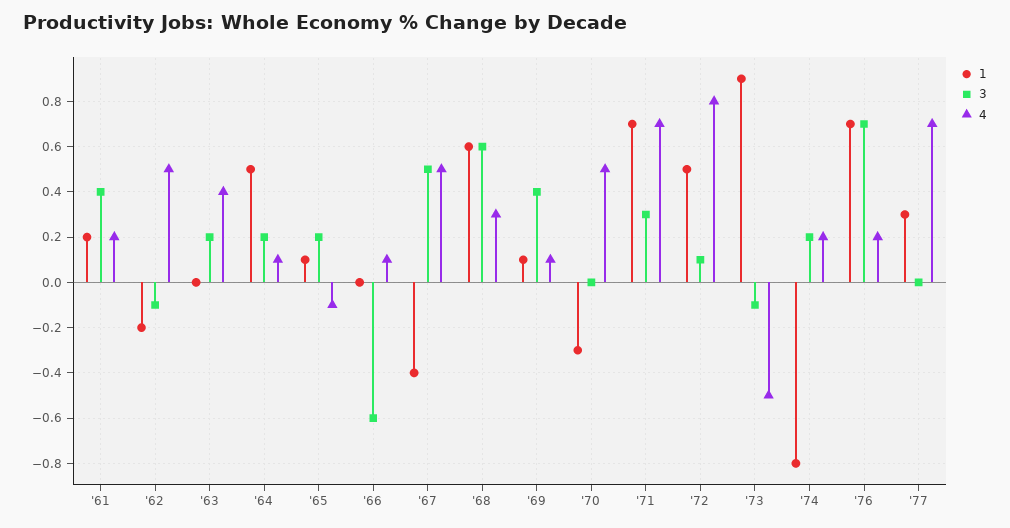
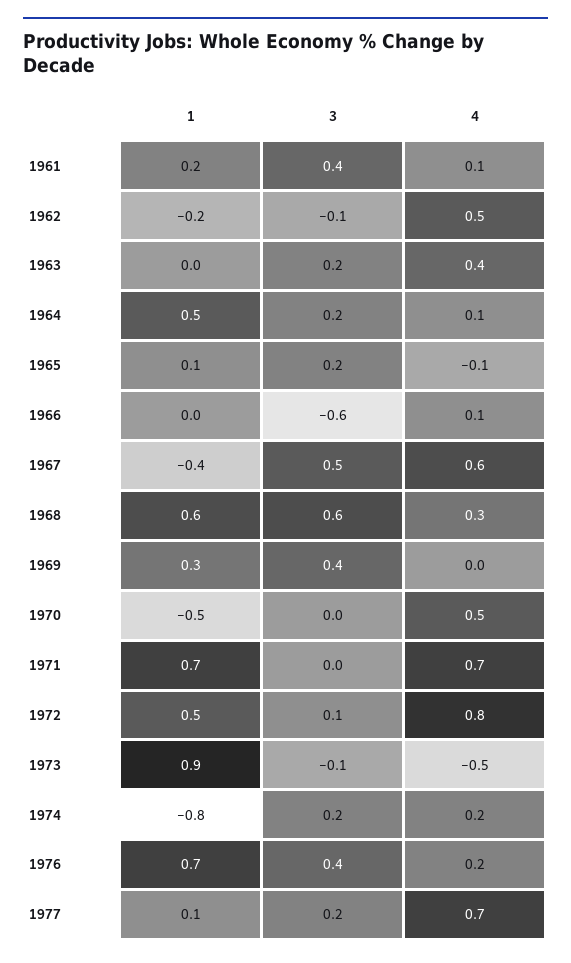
4, '61: 0.2 -> 0.1
4, '67: 0.5 -> 0.6
1, '69: 0.1 -> 0.3
4, '69: 0.1 -> 0
1, '70: -0.3 -> -0.5
3, '71: 0.3 -> 0
3, '76: 0.7 -> 0.4
1, '77: 0.3 -> 0.1
3, '77: 0 -> 0.2

